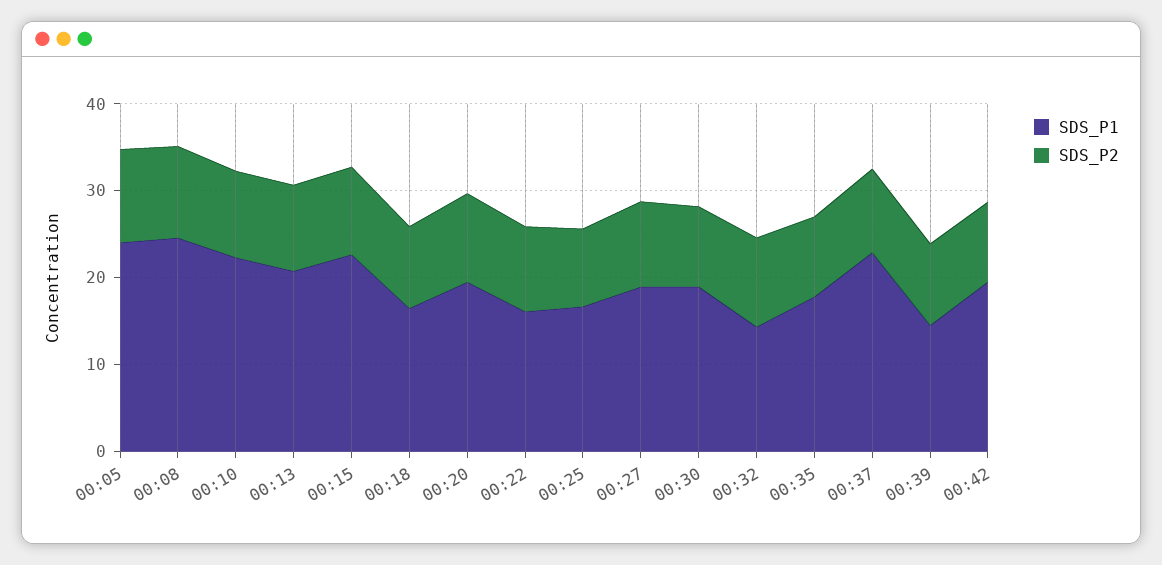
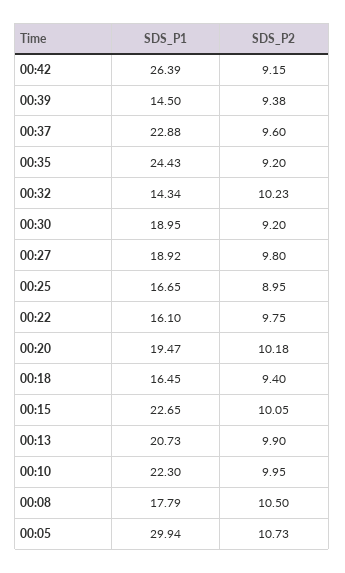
SDS_P1, 00:05: 24 -> 29.94
SDS_P1, 00:08: 24 -> 17.79
SDS_P1, 00:35: 18 -> 24.43
SDS_P1, 00:42: 20 -> 26.39

